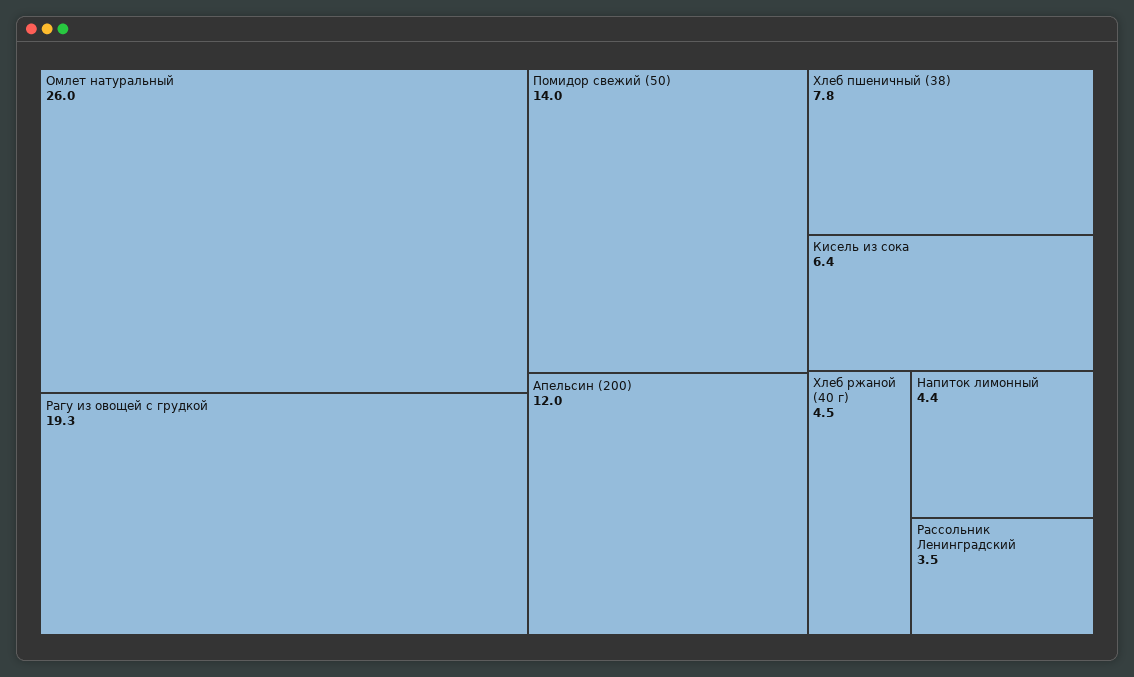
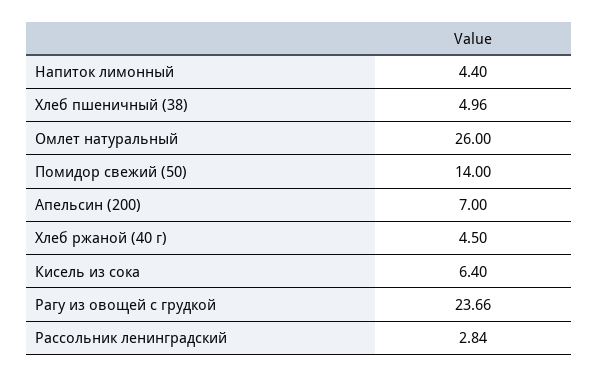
Рагу из овощей с грудкой: 19.3 -> 23.66
Апельсин (200): 12 -> 7
Хлеб пшеничный (38): 7.8 -> 4.96
Рассольник Ленинградский: 3.5 -> 2.84

